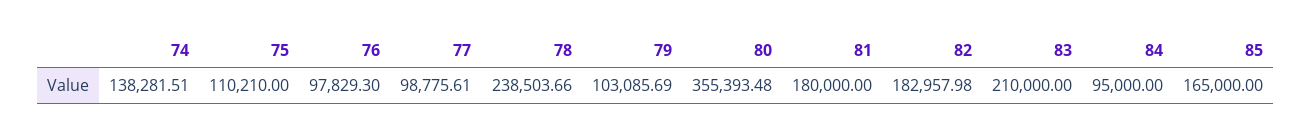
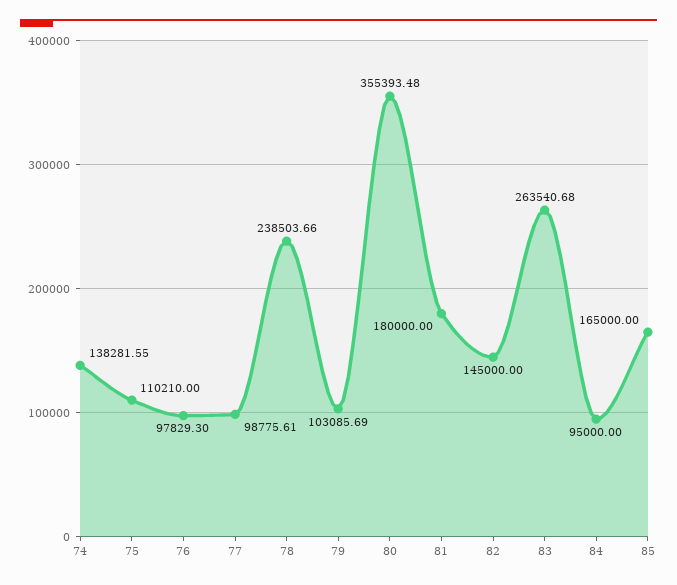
74: 138281.51 -> 138281.55
82: 182957.98 -> 145000
83: 210000 -> 263540.68

